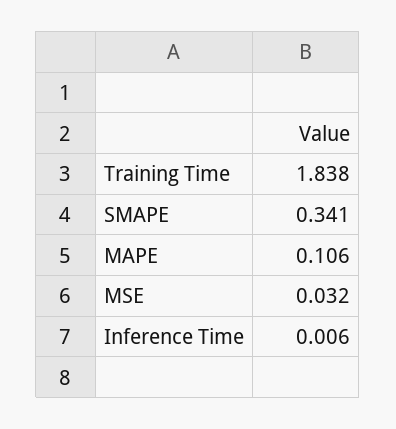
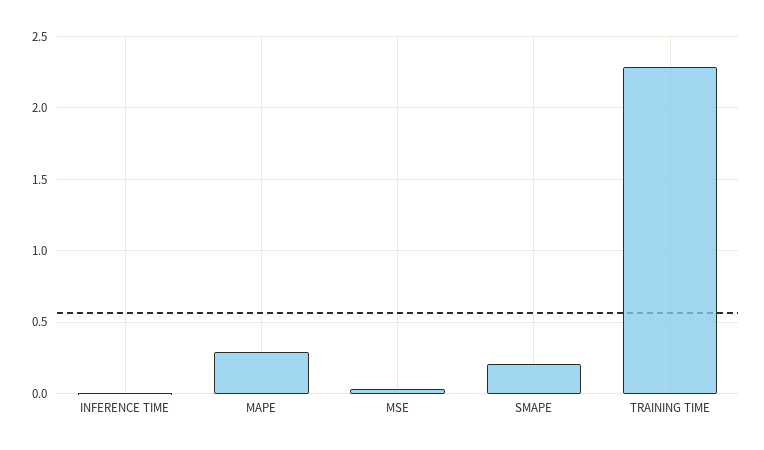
Training Time: 1.838 -> 2.3
SMAPE: 0.341 -> 0.2
MAPE: 0.106 -> 0.3

